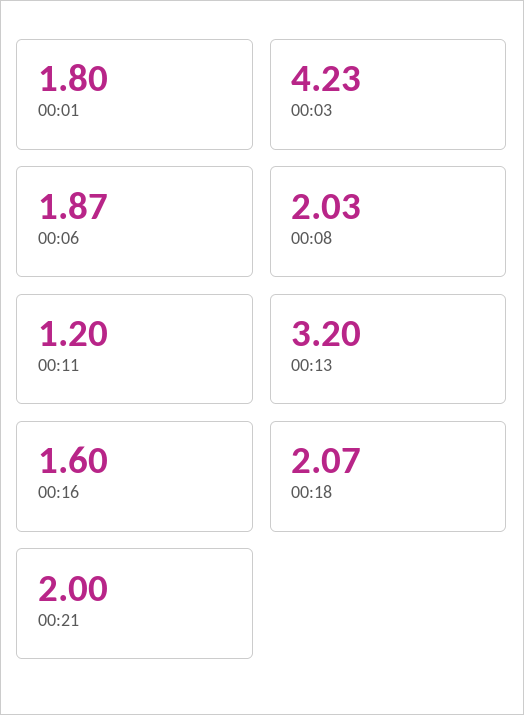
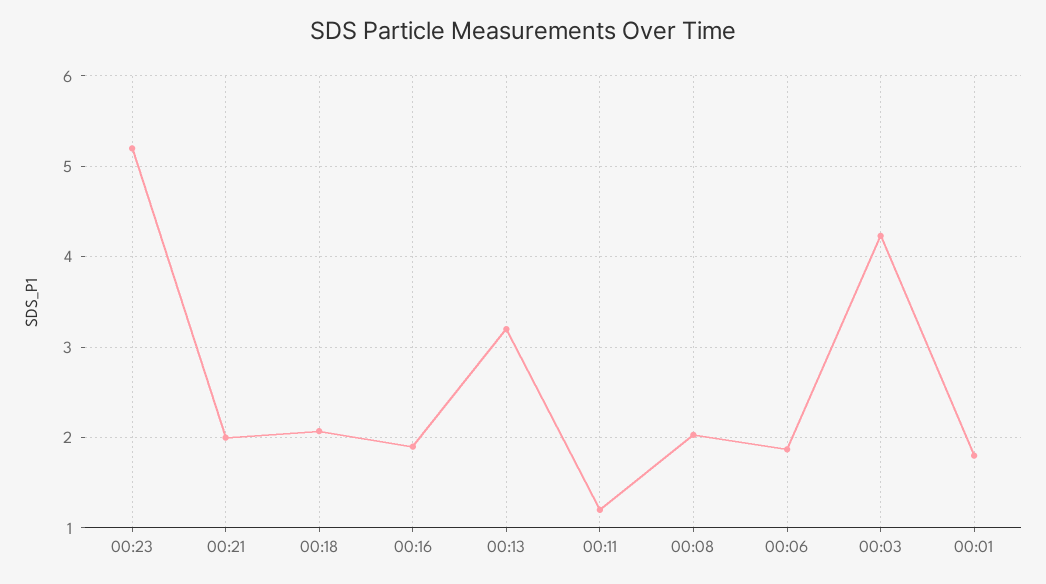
00:16: 1.6 -> 1.9
00:23: none -> 5.2

